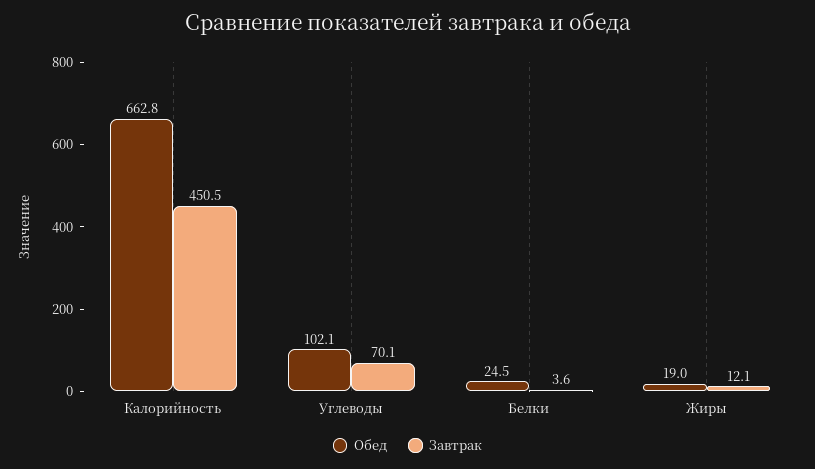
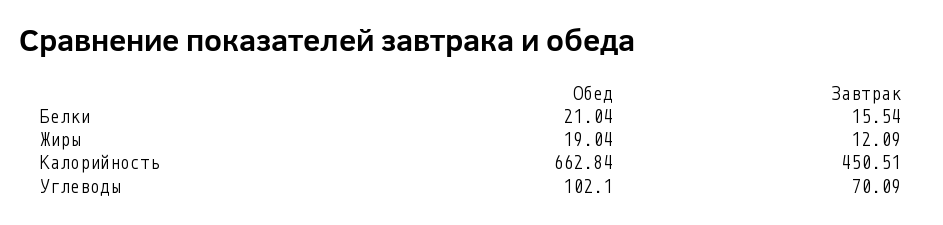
Обед, Белки: 24.5 -> 21.04
Завтрак, Белки: 3.6 -> 15.54

